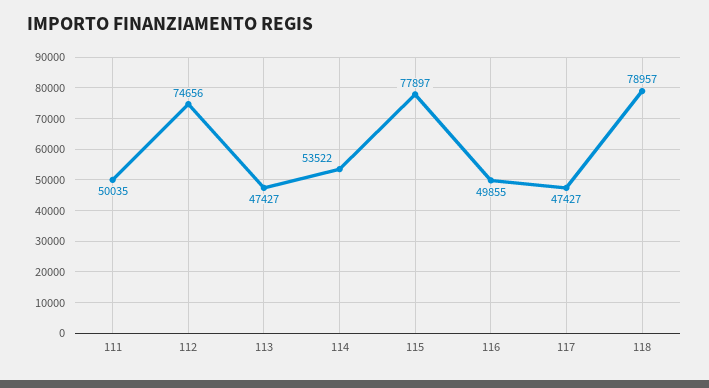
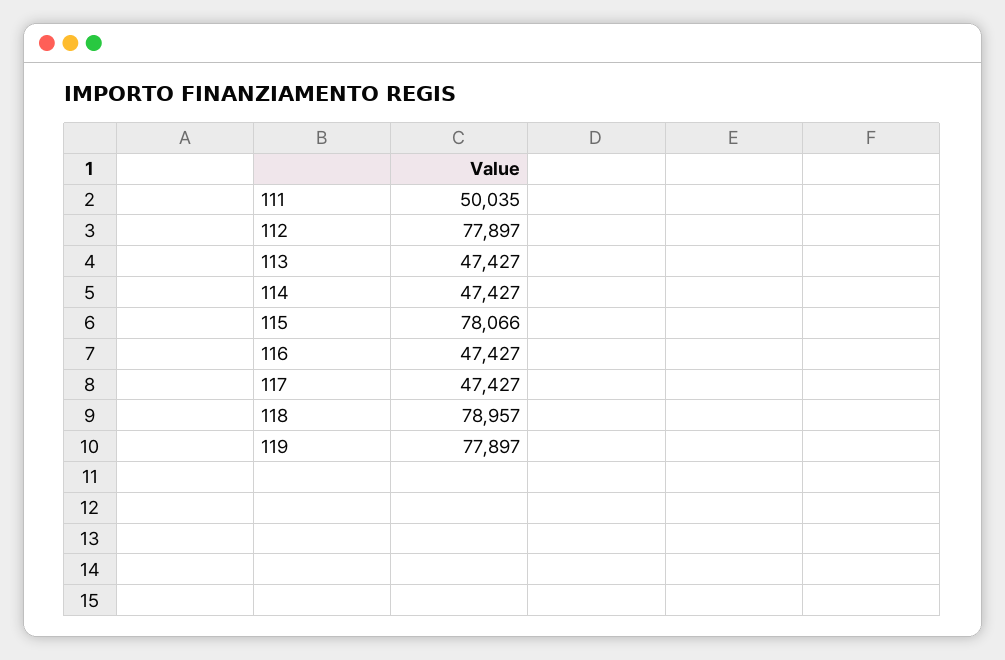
112: 74656 -> 77897
114: 53522 -> 47427
115: 77897 -> 78066
116: 49855 -> 47427
119: none -> 77897

